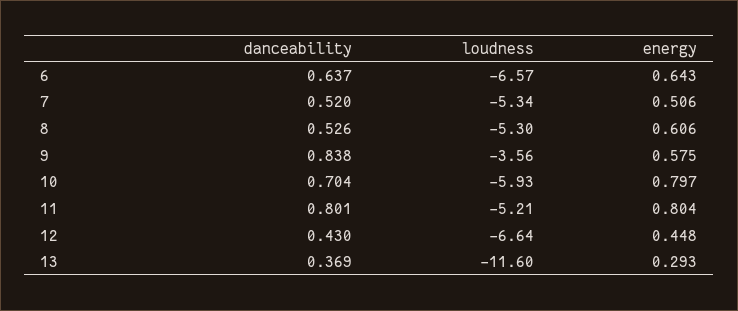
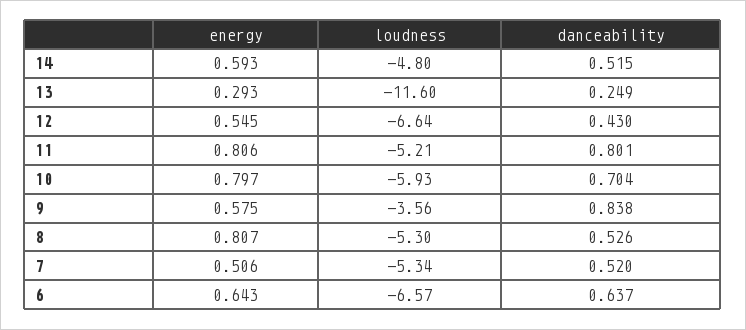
energy, 8: 0.606 -> 0.807
energy, 11: 0.804 -> 0.806
energy, 12: 0.448 -> 0.545
danceability, 13: 0.369 -> 0.249
energy, 14: none -> 0.593
loudness, 14: none -> -4.8
danceability, 14: none -> 0.515

